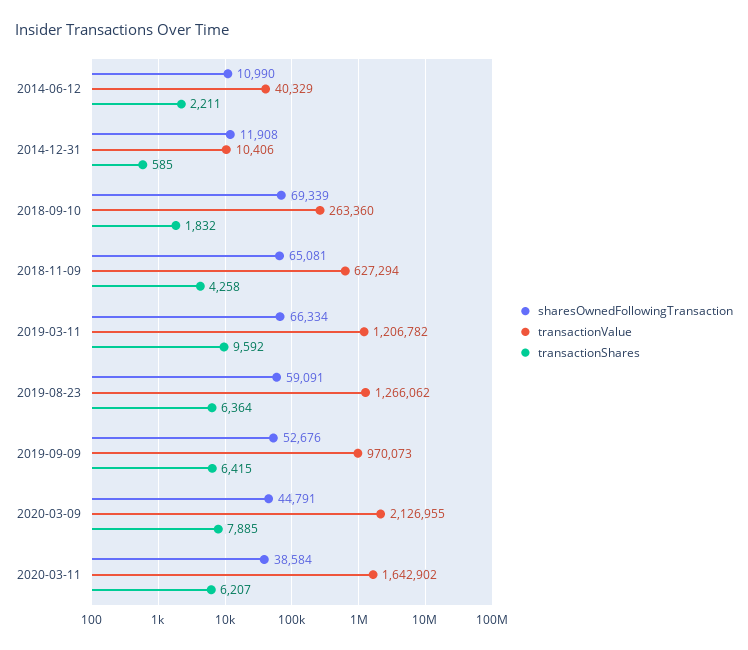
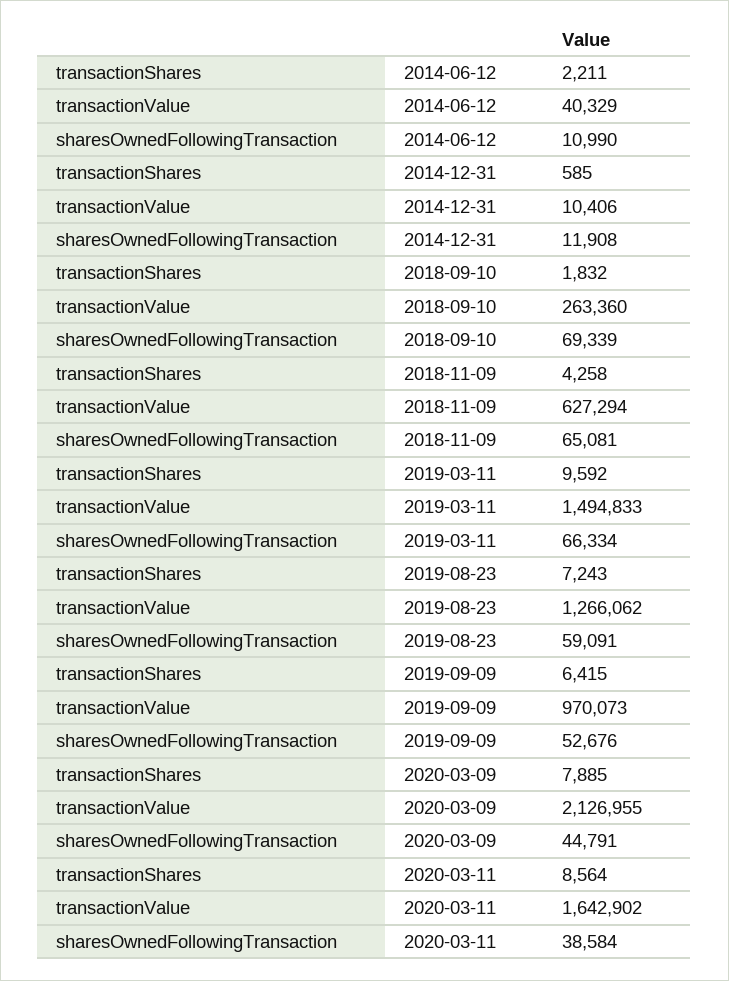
transactionValue, 2019-03-11: 1206782 -> 1494833
transactionShares, 2019-08-23: 6364 -> 7243
transactionShares, 2020-03-11: 6207 -> 8564

